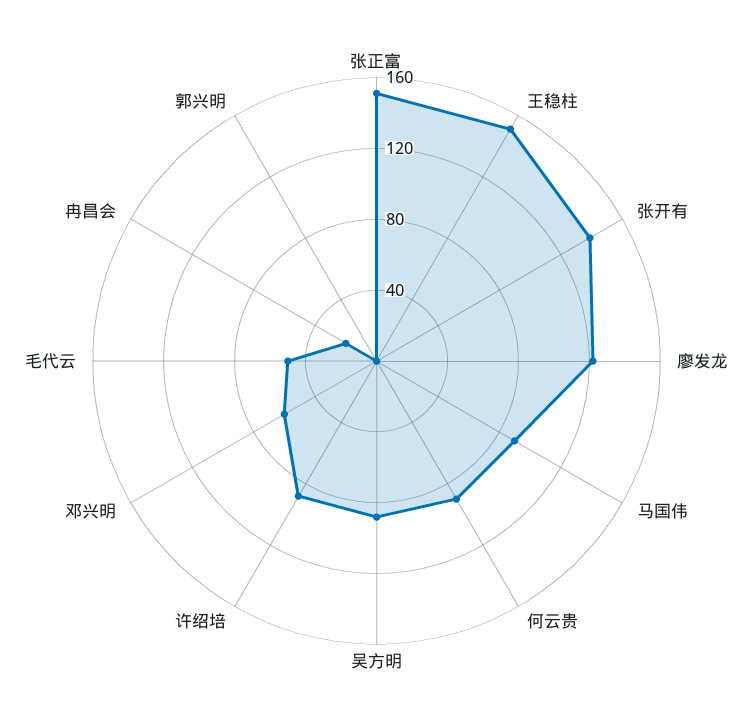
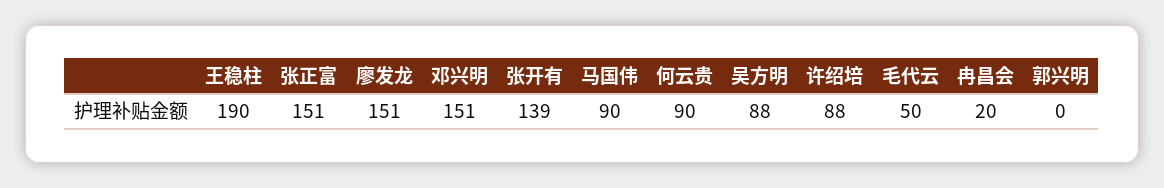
王稳柱: 150 -> 190
廖发龙: 120 -> 151
邓兴明: 60 -> 151

